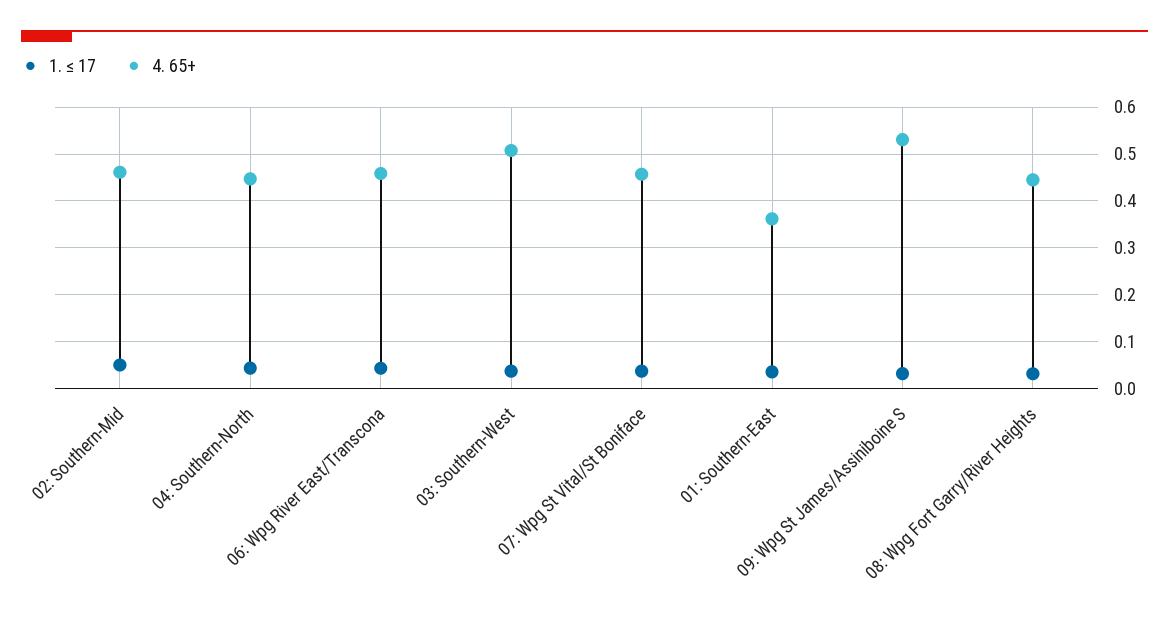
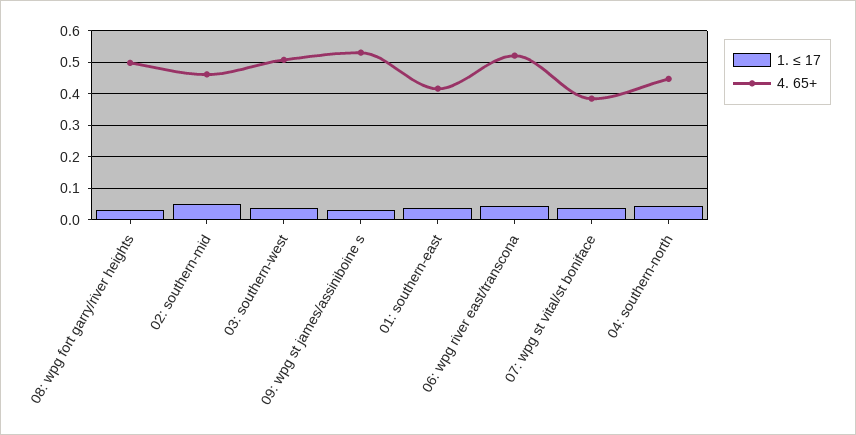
4. 65+, 06: Wpg River East/Transcona: 0.46 -> 0.52
4. 65+, 07: Wpg St Vital/St Boniface: 0.46 -> 0.38
4. 65+, 01: Southern-East: 0.36 -> 0.42
4. 65+, 08: Wpg Fort Garry/River Heights: 0.44 -> 0.5

